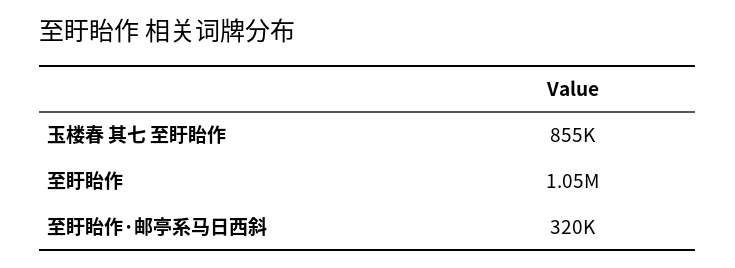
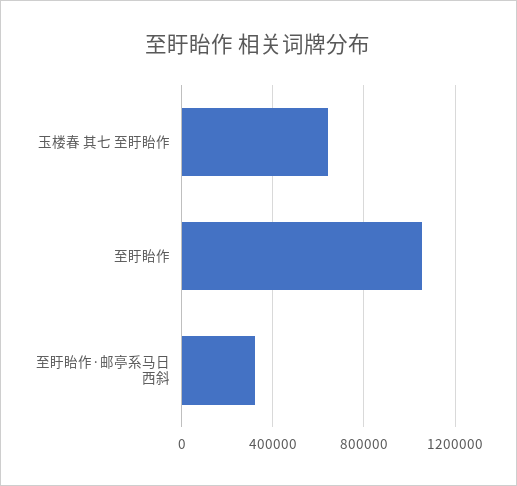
玉楼春 其七 至盱眙作: 855000 -> 650000

